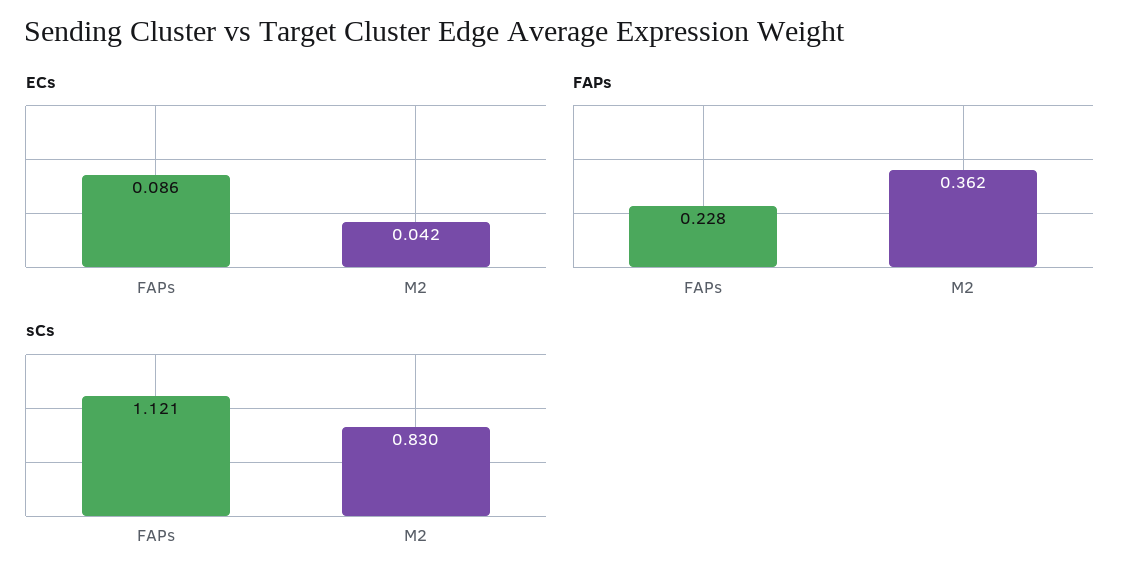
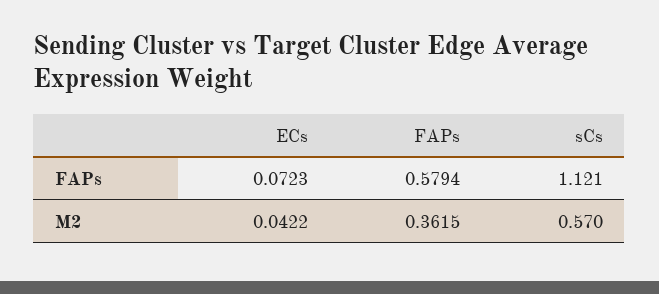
ECs, FAPs: 0.086 -> 0.0723
FAPs, FAPs: 0.228 -> 0.5794
sCs, M2: 0.83 -> 0.57

